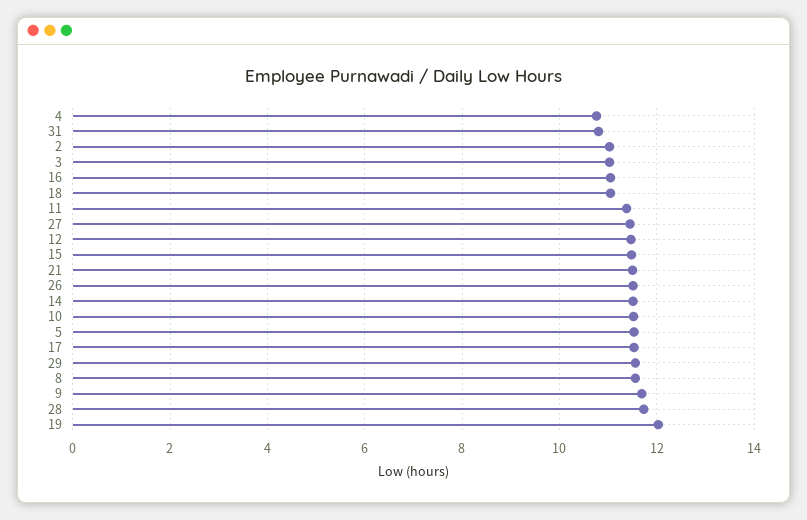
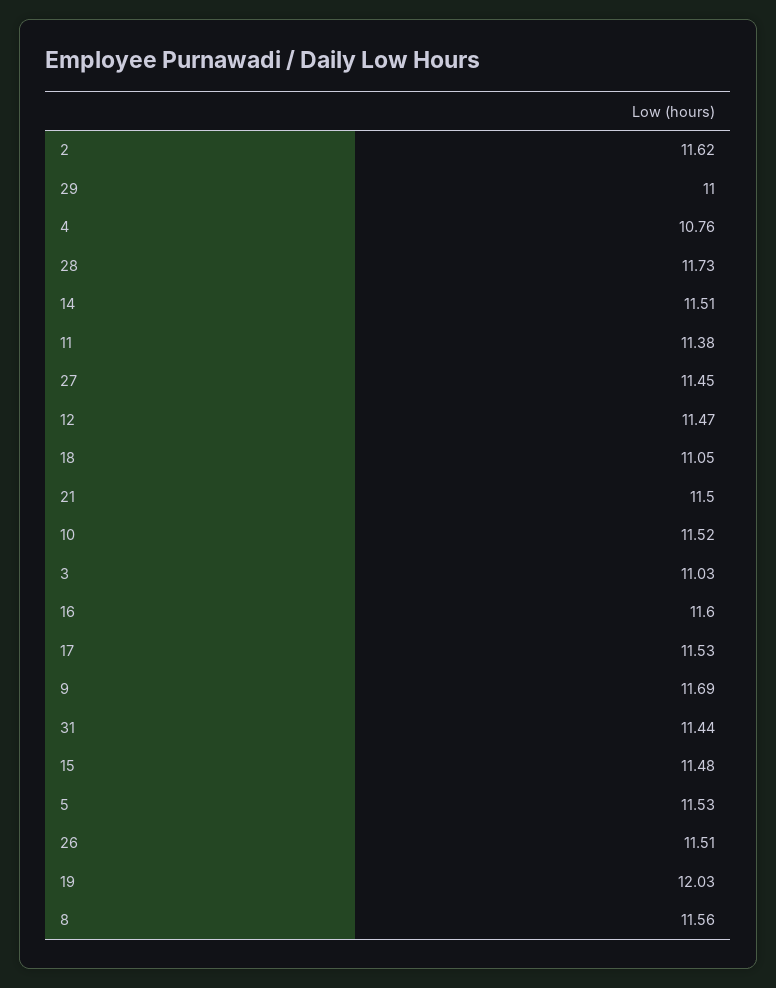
31: 10.8 -> 11.44
2: 11 -> 11.62
16: 11 -> 11.6
29: 11.6 -> 11

